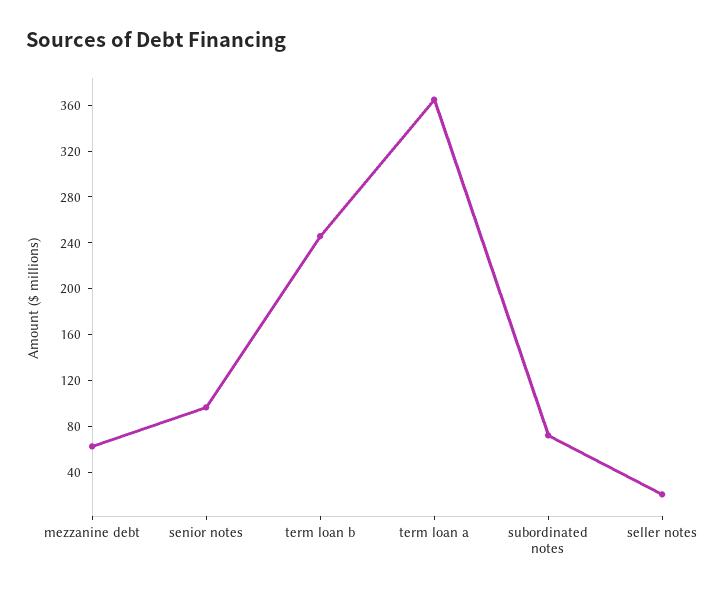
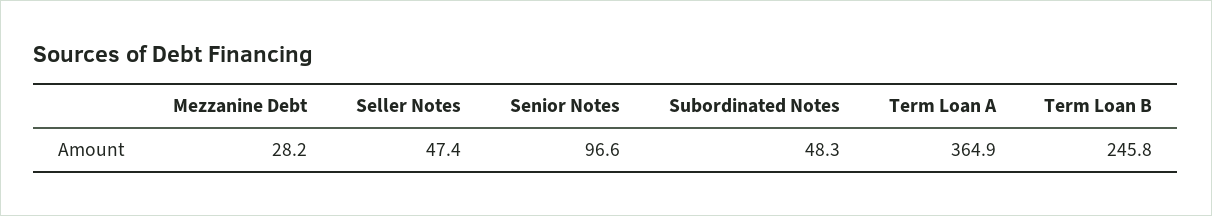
mezzanine debt: 60 -> 28.2
subordinated notes: 70 -> 48.3
seller notes: 20 -> 47.4

